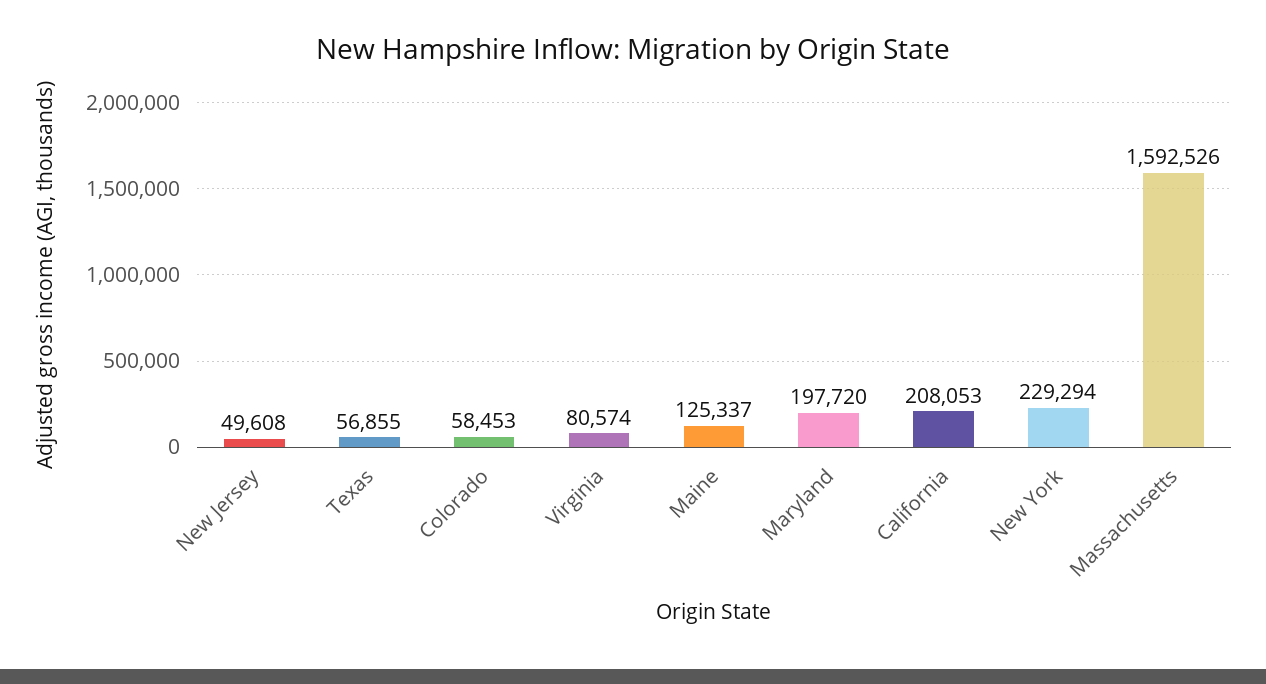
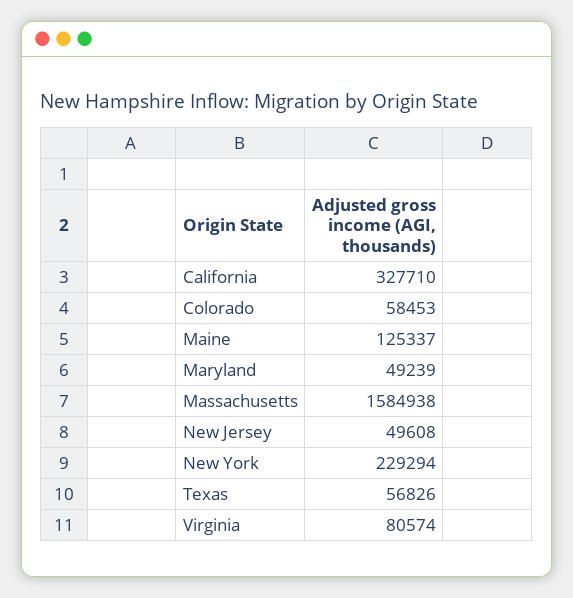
Texas: 56855 -> 56826
Maryland: 197720 -> 49239
California: 208053 -> 327710
Massachusetts: 1592526 -> 1584938

